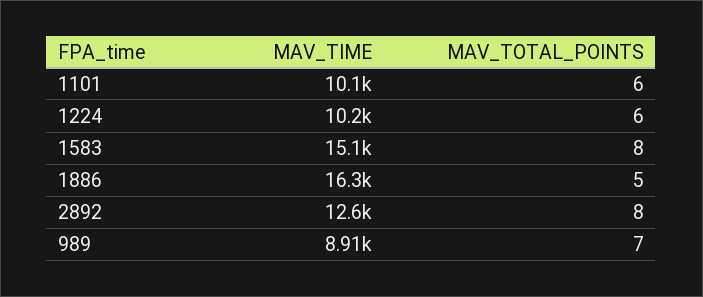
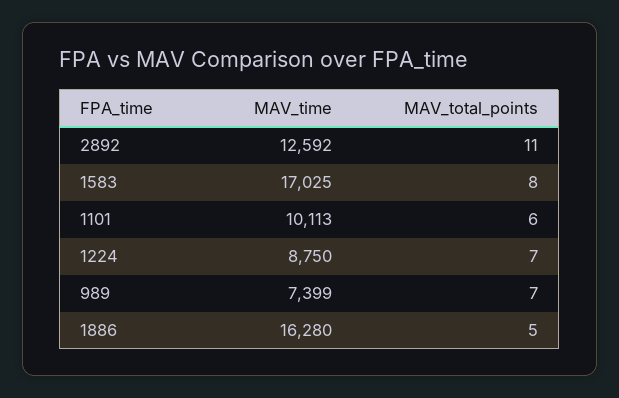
MAV_TIME, 1224: 10200 -> 8750
MAV_TOTAL_POINTS, 1224: 6 -> 7
MAV_TIME, 1583: 15100 -> 17025
MAV_TOTAL_POINTS, 2892: 8 -> 11
MAV_TIME, 989: 8910 -> 7399

